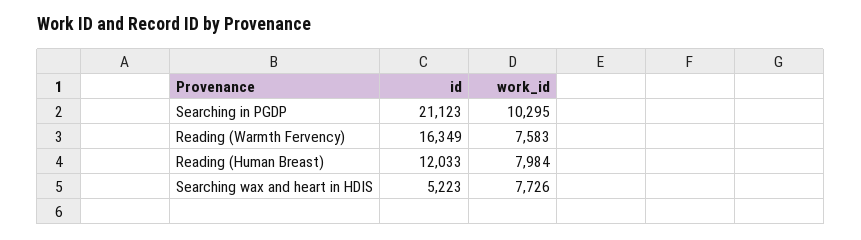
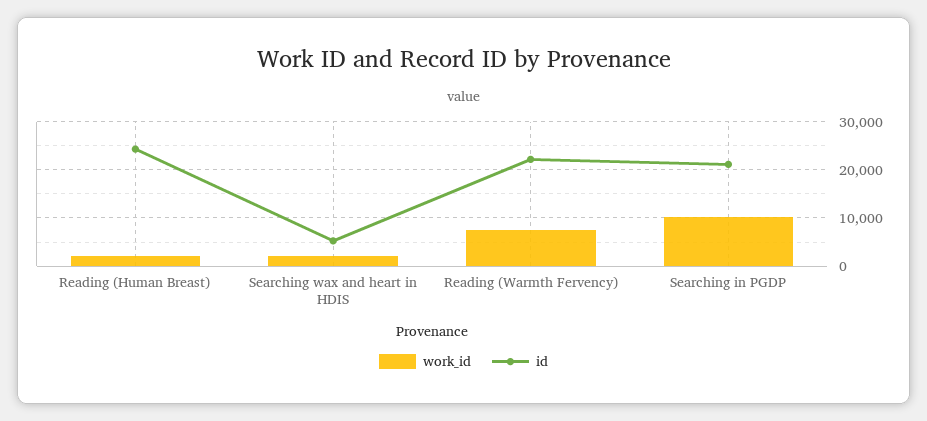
id, Reading (Warmth Fervency): 16349 -> 22000
id, Reading (Human Breast): 12033 -> 24000
work_id, Reading (Human Breast): 7984 -> 2000
work_id, Searching wax and heart in HDIS: 7726 -> 2000

